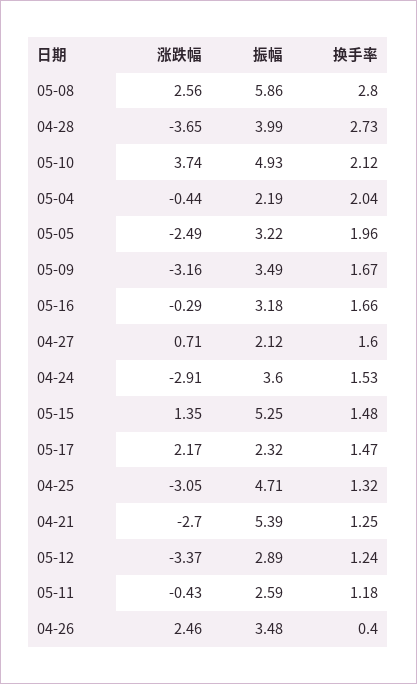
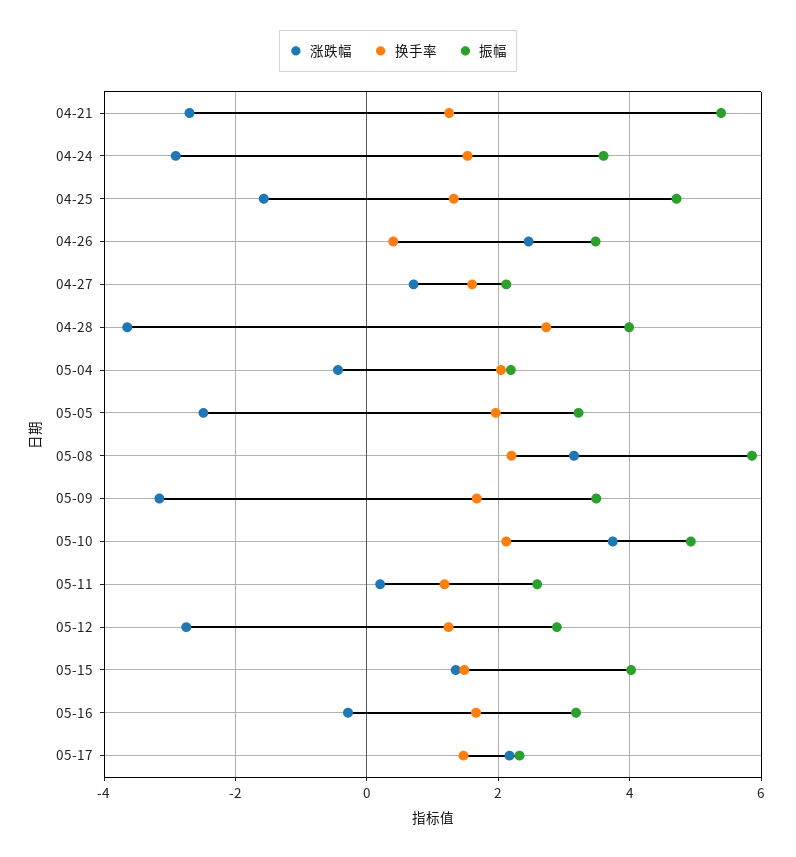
涨跌幅, 05-08: 2.56 -> 3.2
换手率, 05-08: 2.8 -> 2.2
振幅, 05-15: 5.25 -> 4
涨跌幅, 04-25: -3.05 -> -1.6
涨跌幅, 05-12: -3.37 -> -2.8
涨跌幅, 05-11: -0.43 -> 0.2

